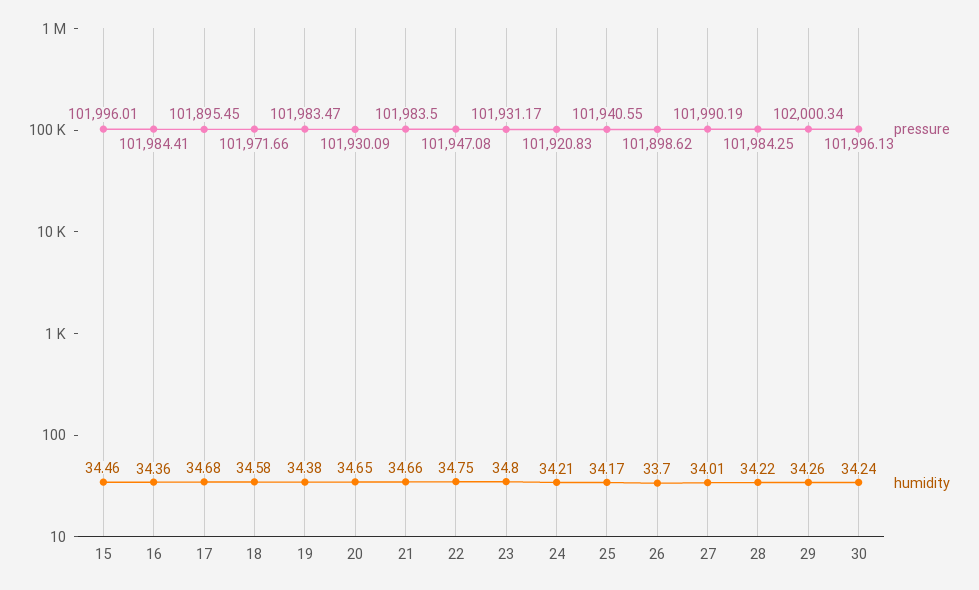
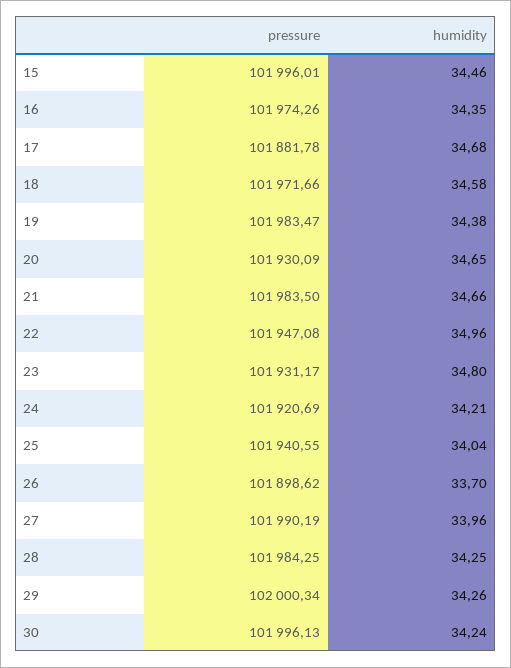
pressure, 16: 101984.41 -> 101974.26
humidity, 16: 34.36 -> 34.35
pressure, 17: 101895.45 -> 101881.78
humidity, 22: 34.75 -> 34.96
pressure, 24: 101920.83 -> 101920.69
humidity, 25: 34.17 -> 34.04
humidity, 27: 34.01 -> 33.96
humidity, 28: 34.22 -> 34.25

